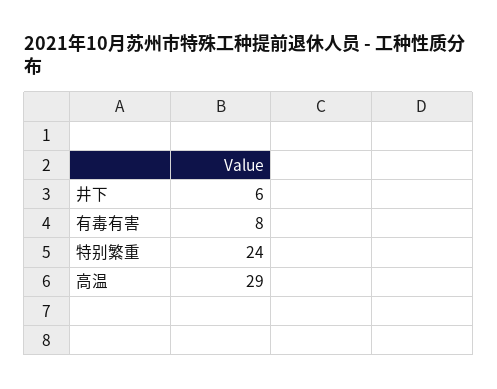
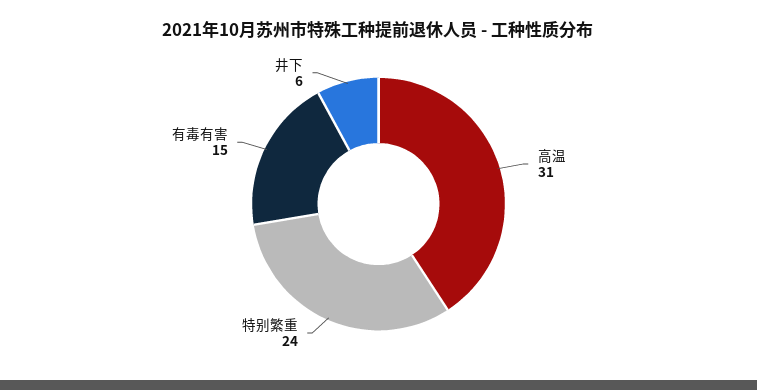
有毒有害: 8 -> 15
高温: 29 -> 31

